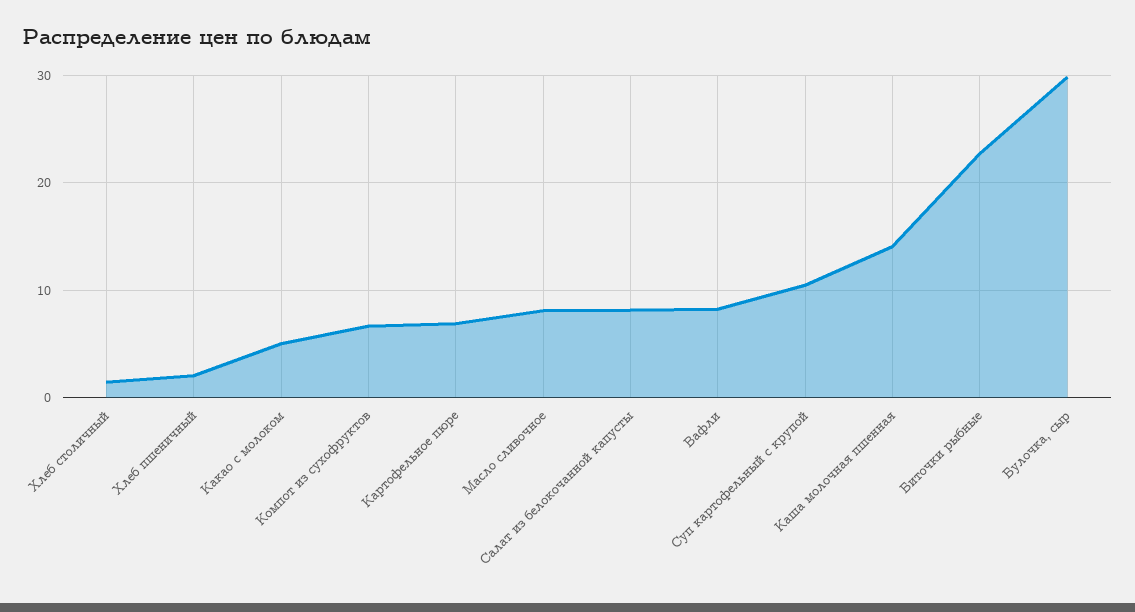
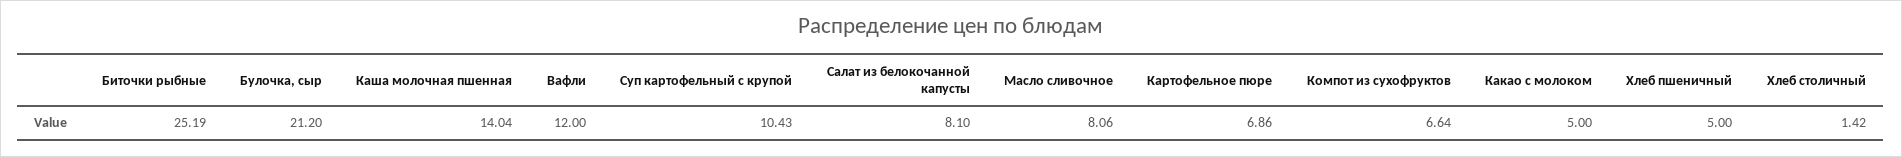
Хлеб пшеничный: 2 -> 5
Вафли: 8 -> 12
Биточки рыбные: 23 -> 25.19
Булочка, сыр: 30 -> 21.2

